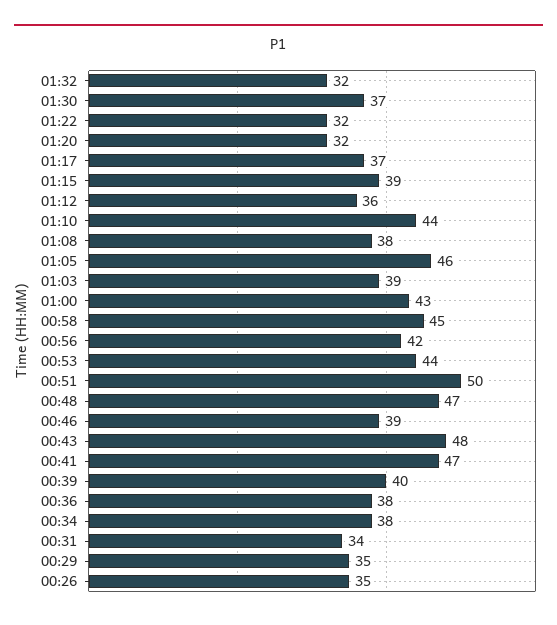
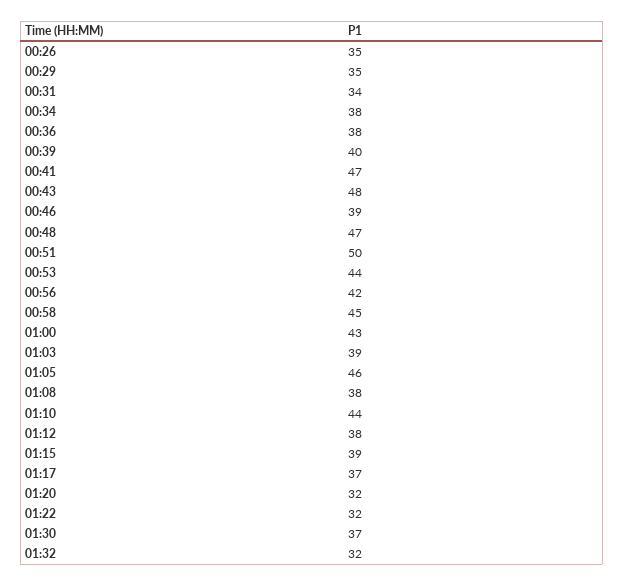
01:12: 36 -> 38

